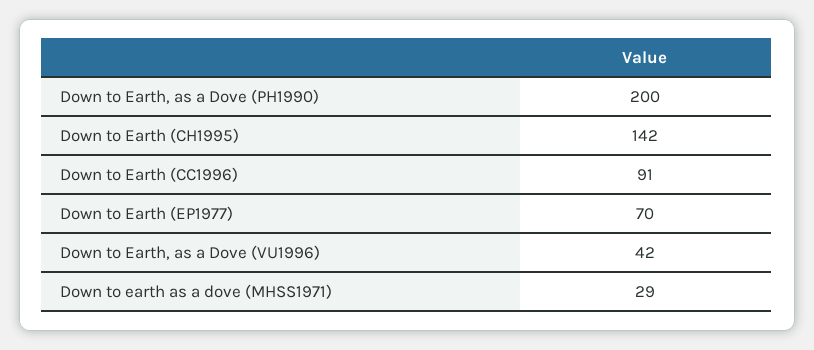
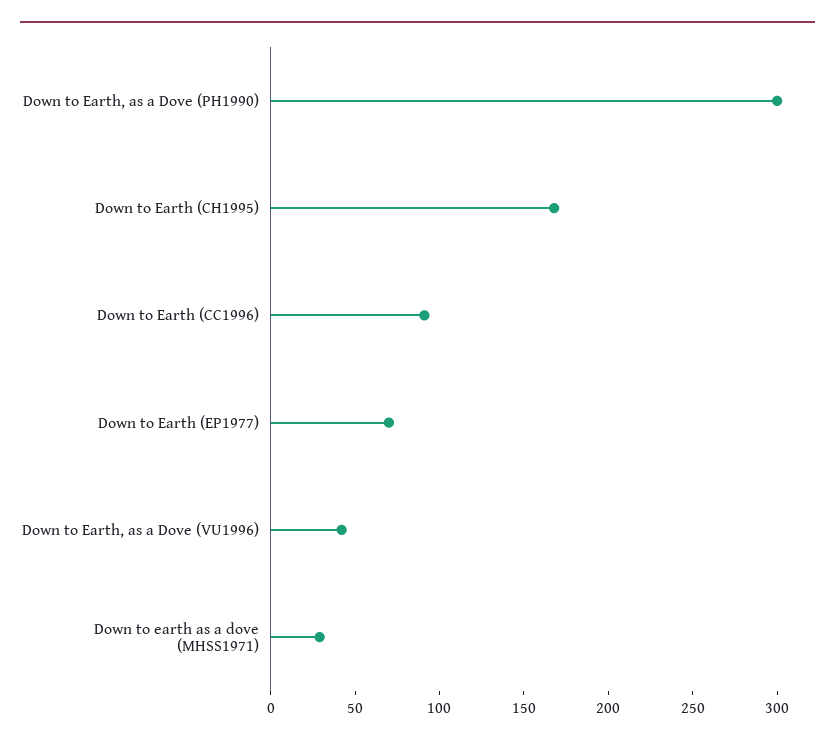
Down to Earth, as a Dove (PH1990): 200 -> 300
Down to Earth (CH1995): 142 -> 170

